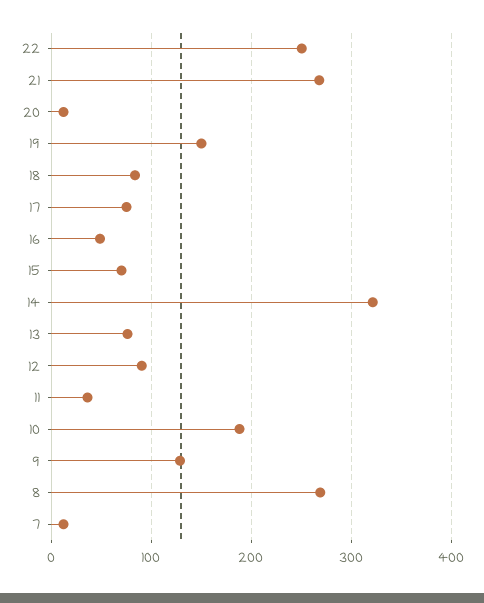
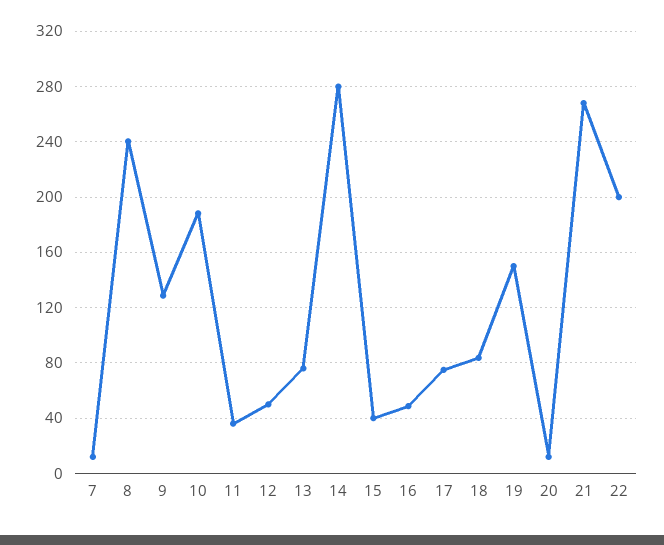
22: 250 -> 200
15: 70 -> 40
14: 320 -> 280
12: 90 -> 50
8: 270 -> 240

